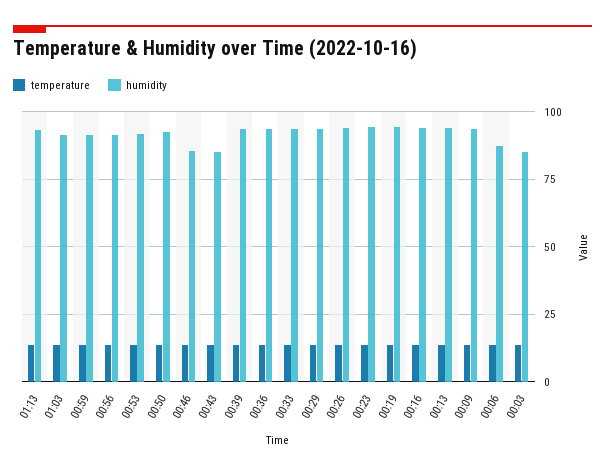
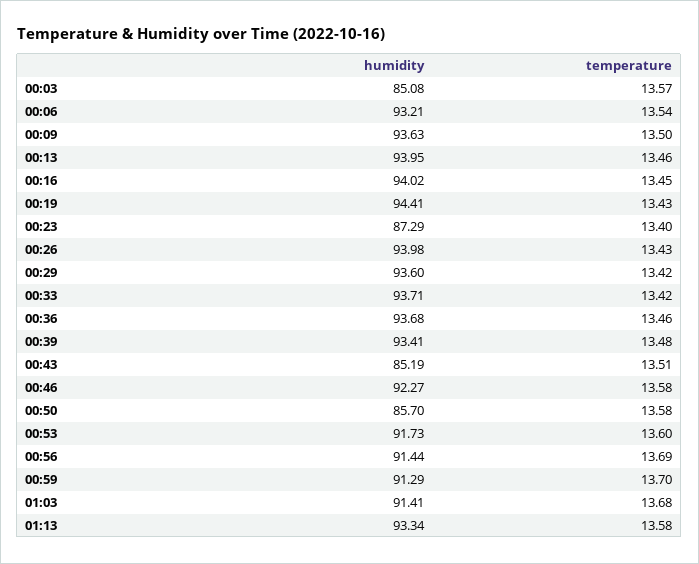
humidity, 00:50: 92.5 -> 85.7
humidity, 00:46: 85 -> 92.27
humidity, 00:23: 95 -> 87.29
humidity, 00:06: 87.5 -> 93.21

